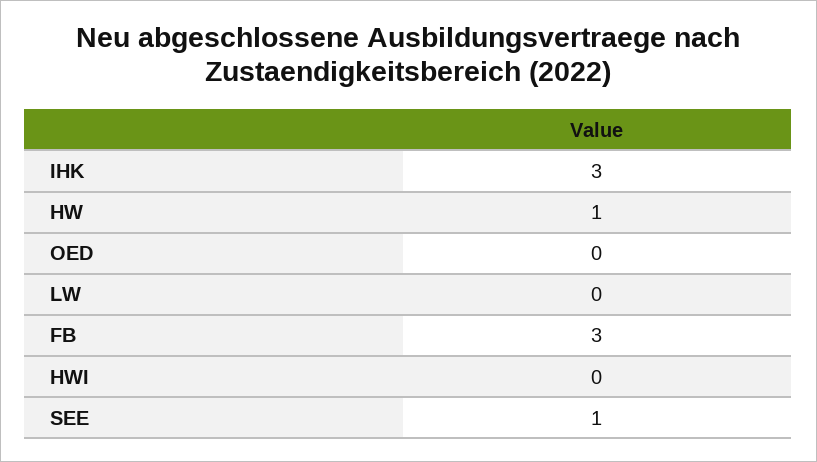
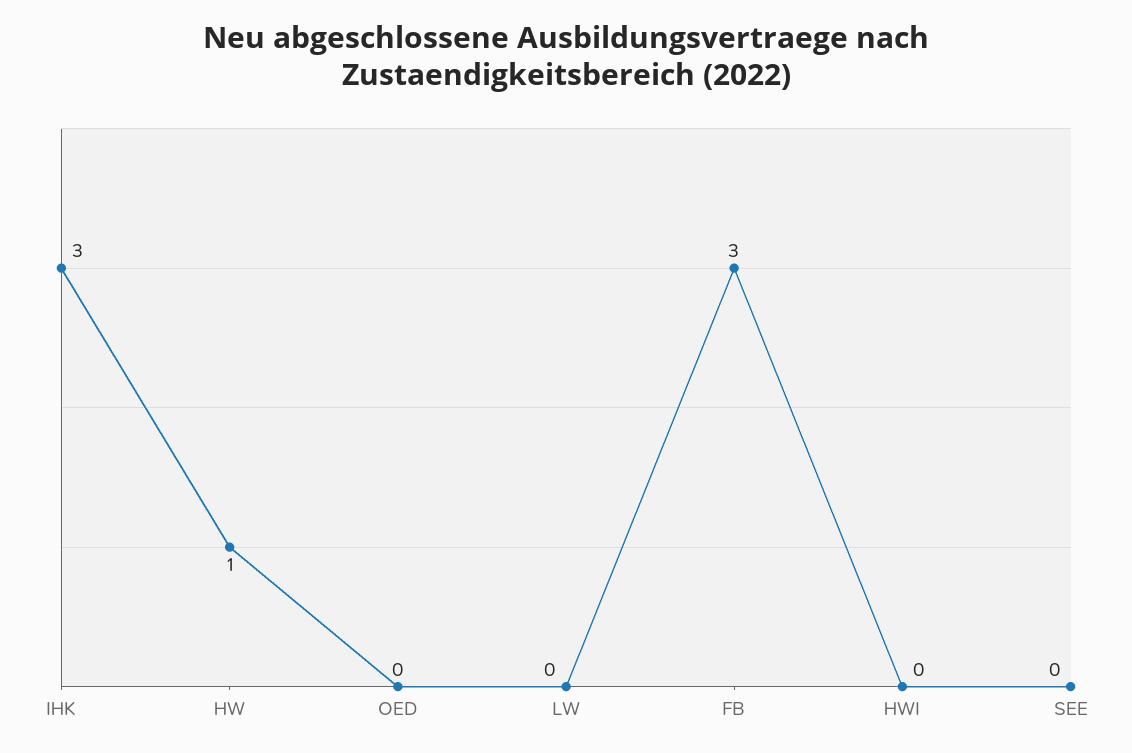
SEE: 1 -> 0

